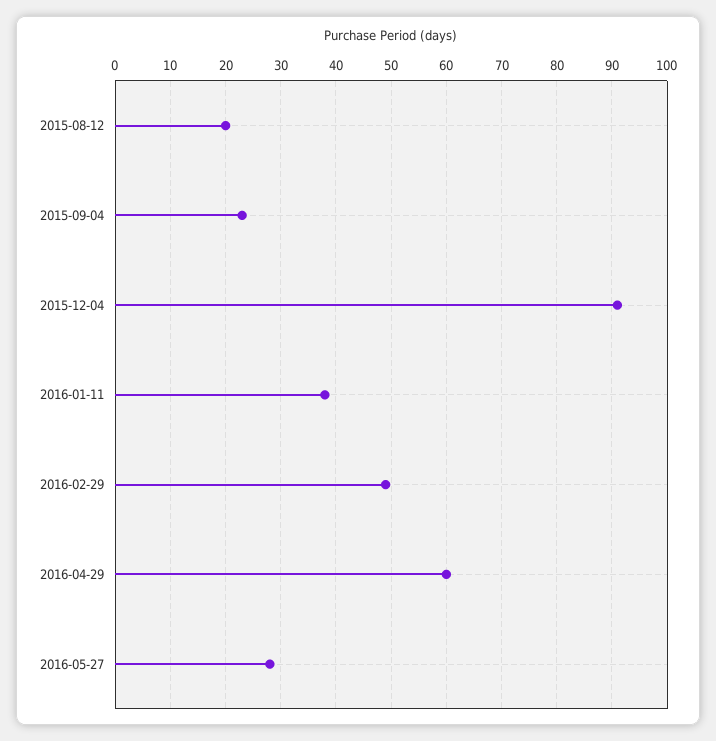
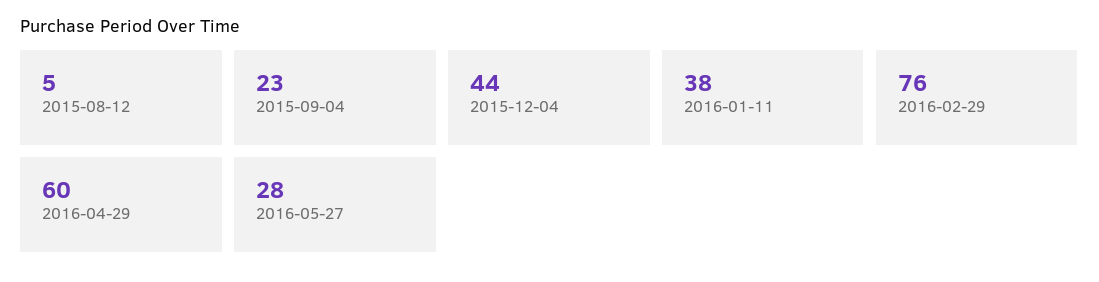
2015-08-12: 20 -> 5
2015-12-04: 90 -> 44
2016-02-29: 50 -> 76

